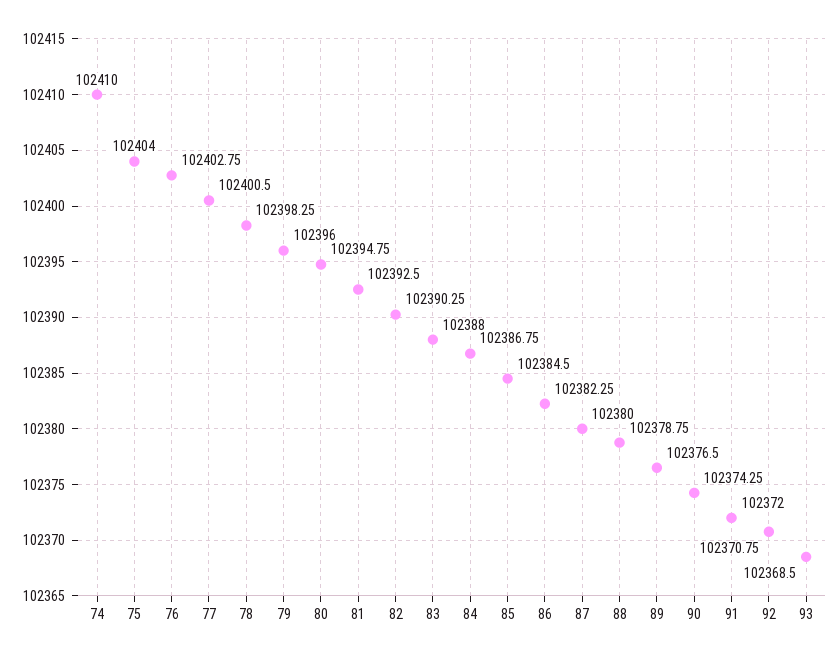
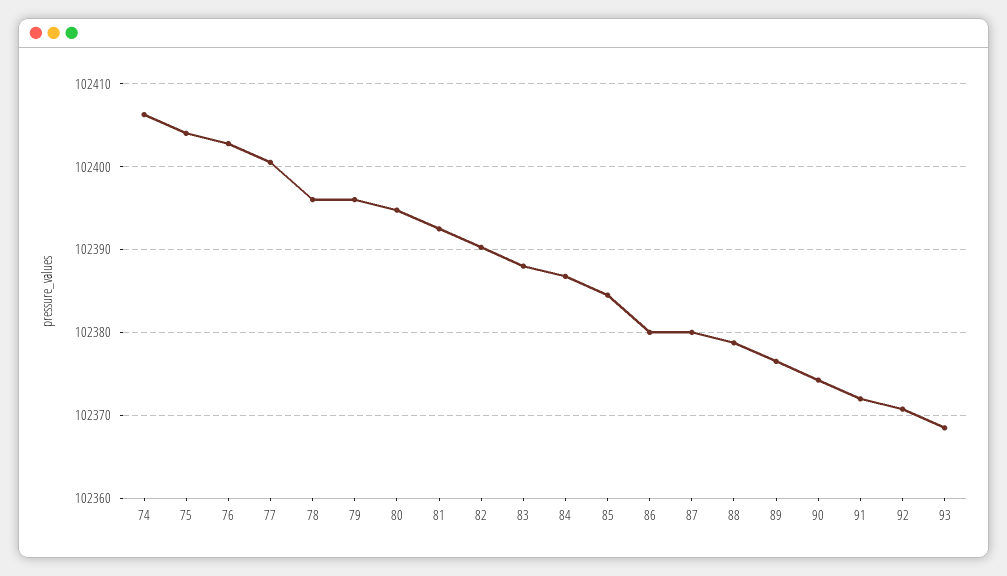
74: 102410 -> 102406
78: 102398.25 -> 102396
86: 102382.25 -> 102380

